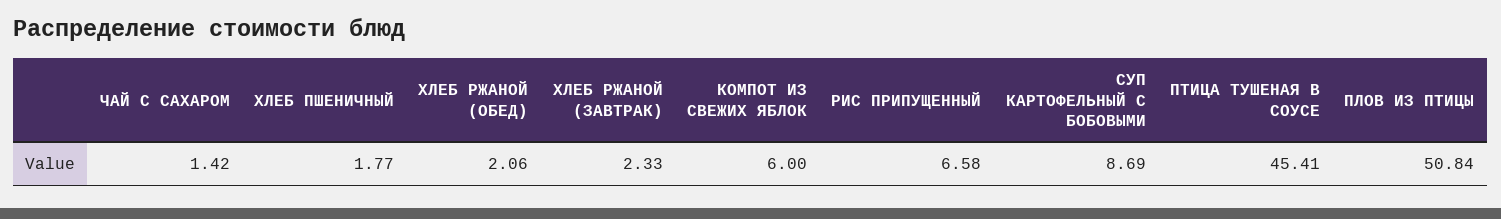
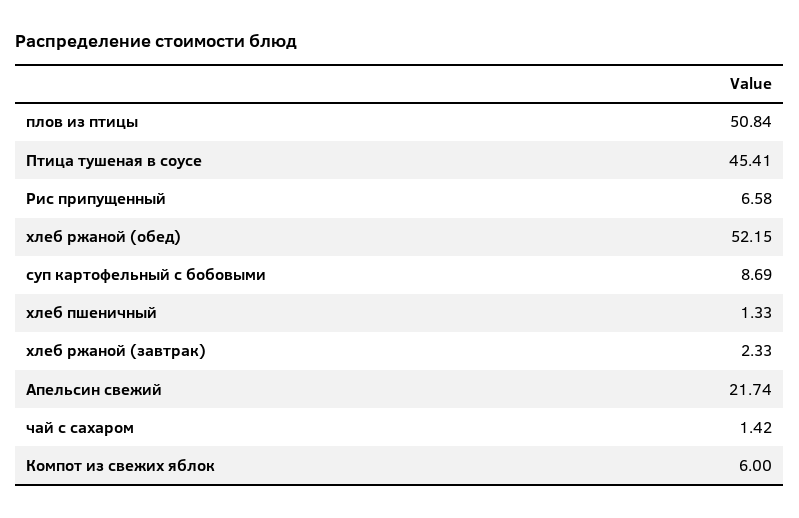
ХЛЕБ ПШЕНИЧНЫЙ: 1.77 -> 1.33
ХЛЕБ РЖАНОЙ (ОБЕД): 2.06 -> 52.15
Апельсин свежий: none -> 21.74

